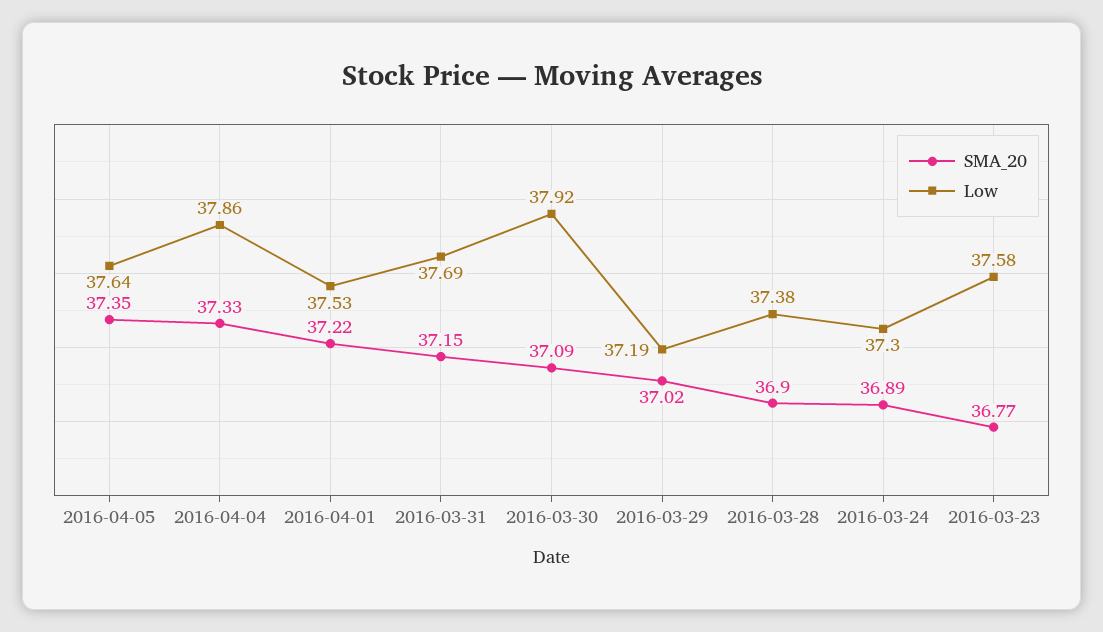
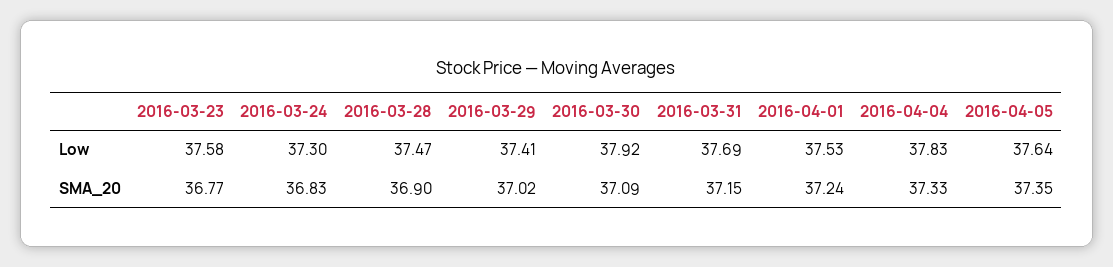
Low, 2016-04-04: 37.86 -> 37.83
SMA_20, 2016-04-01: 37.22 -> 37.24
Low, 2016-03-29: 37.19 -> 37.41
Low, 2016-03-28: 37.38 -> 37.47
SMA_20, 2016-03-24: 36.89 -> 36.83

